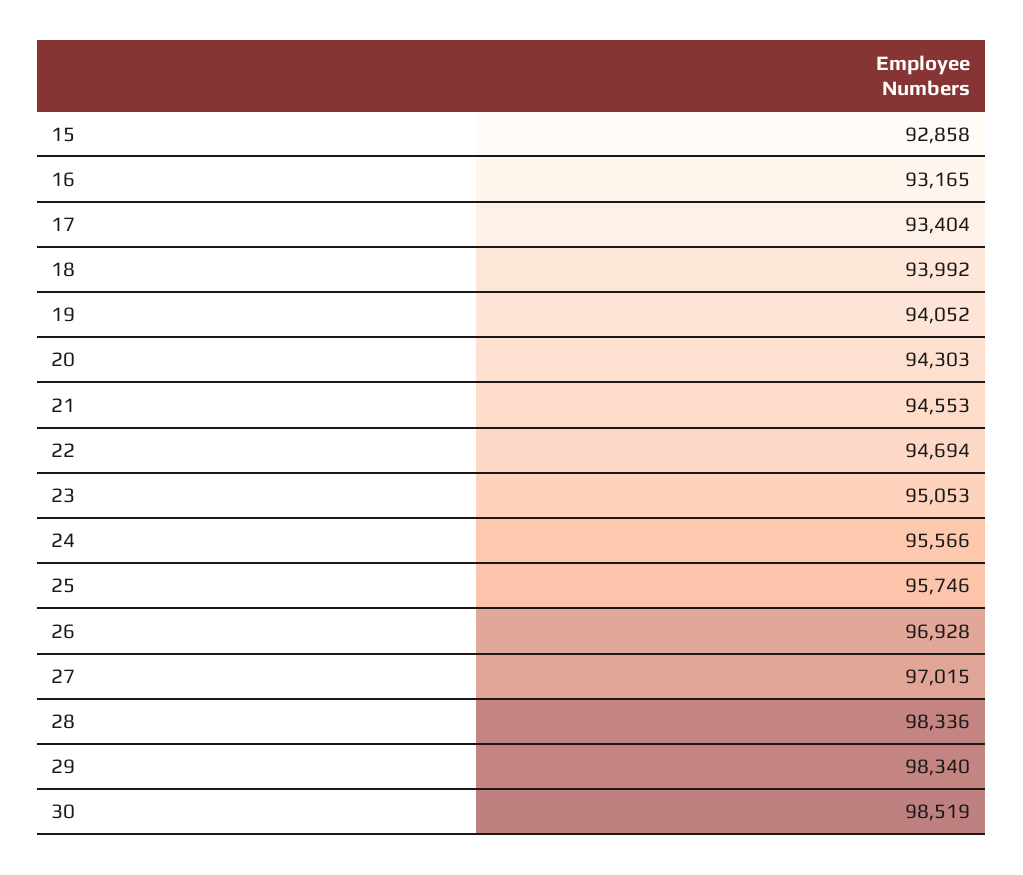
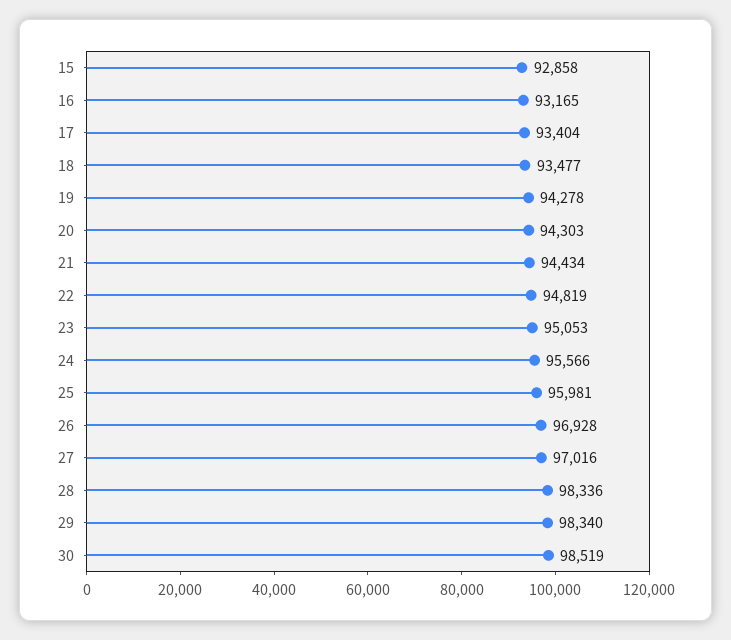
18: 93992 -> 93477
19: 94052 -> 94278
21: 94553 -> 94434
22: 94694 -> 94819
25: 95746 -> 95981
27: 97015 -> 97016

